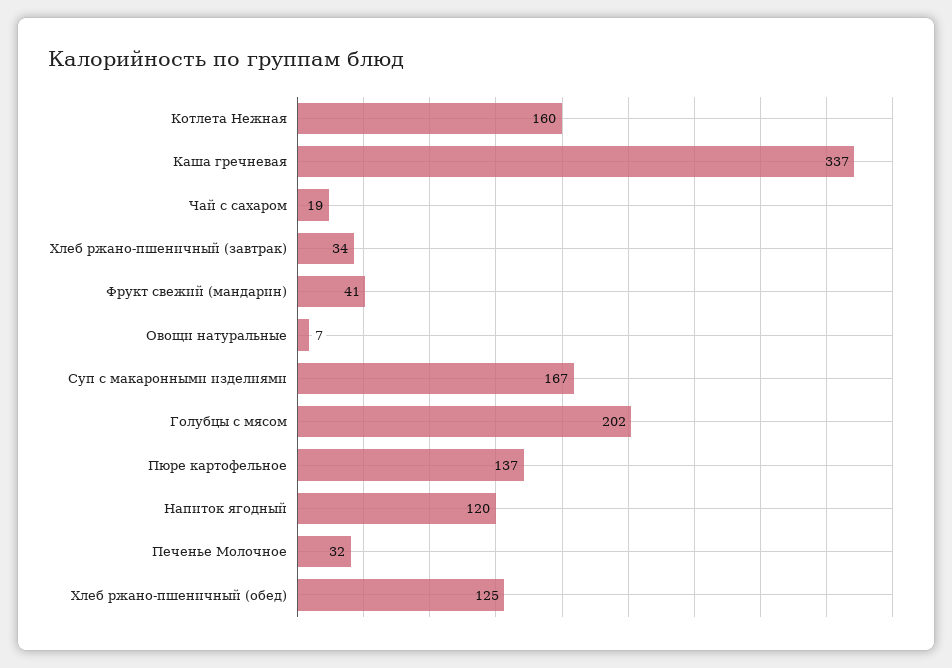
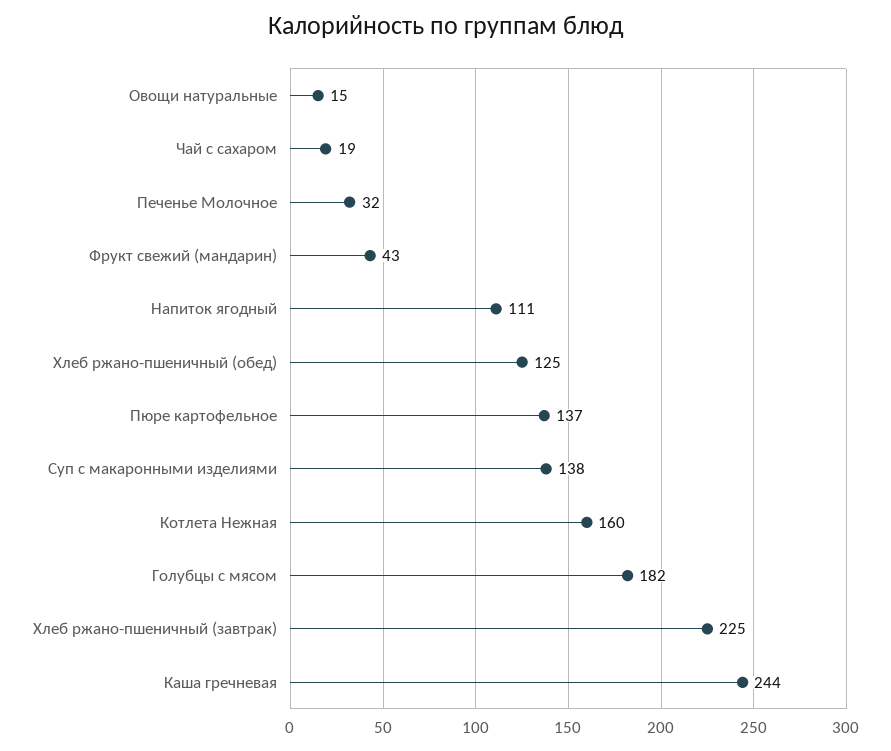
Каша гречневая: 337 -> 244
Хлеб ржано-пшеничный (завтрак): 34 -> 225
Фрукт свежий (мандарин): 41 -> 43
Овощи натуральные: 7 -> 15
Суп с макаронными изделиями: 167 -> 138
Голубцы с мясом: 202 -> 182
Напиток ягодный: 120 -> 111

